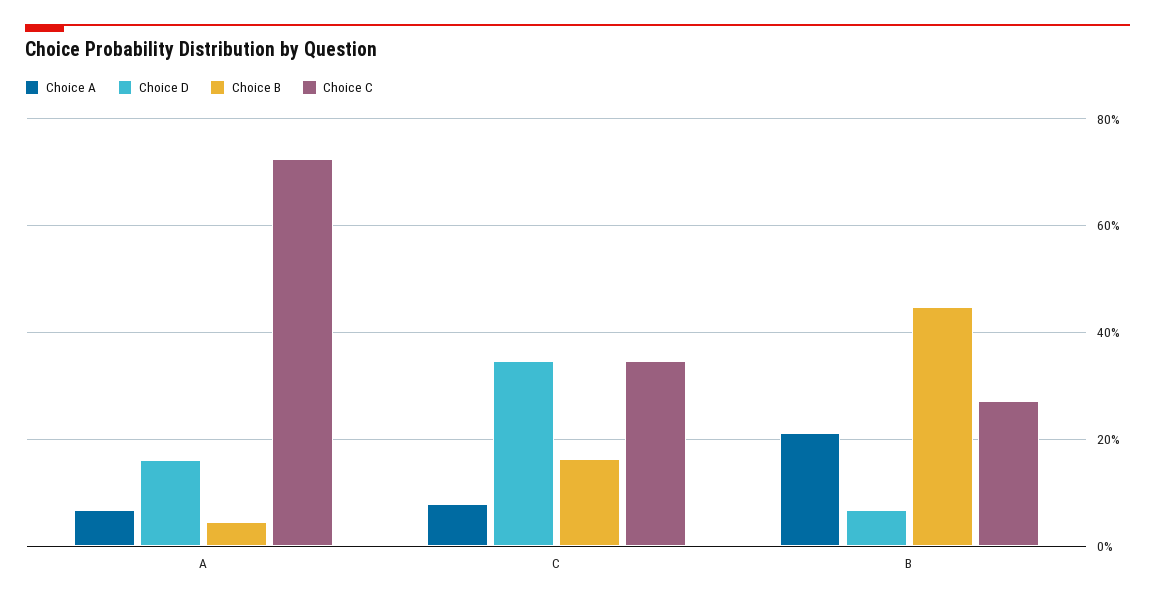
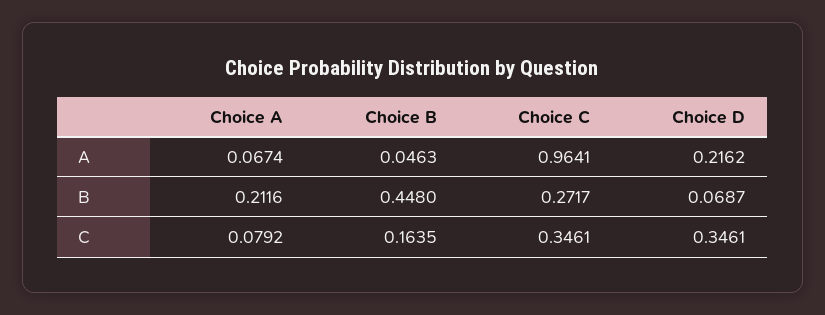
Choice D, A: 0.16 -> 0.2162
Choice C, A: 0.72 -> 0.9641

